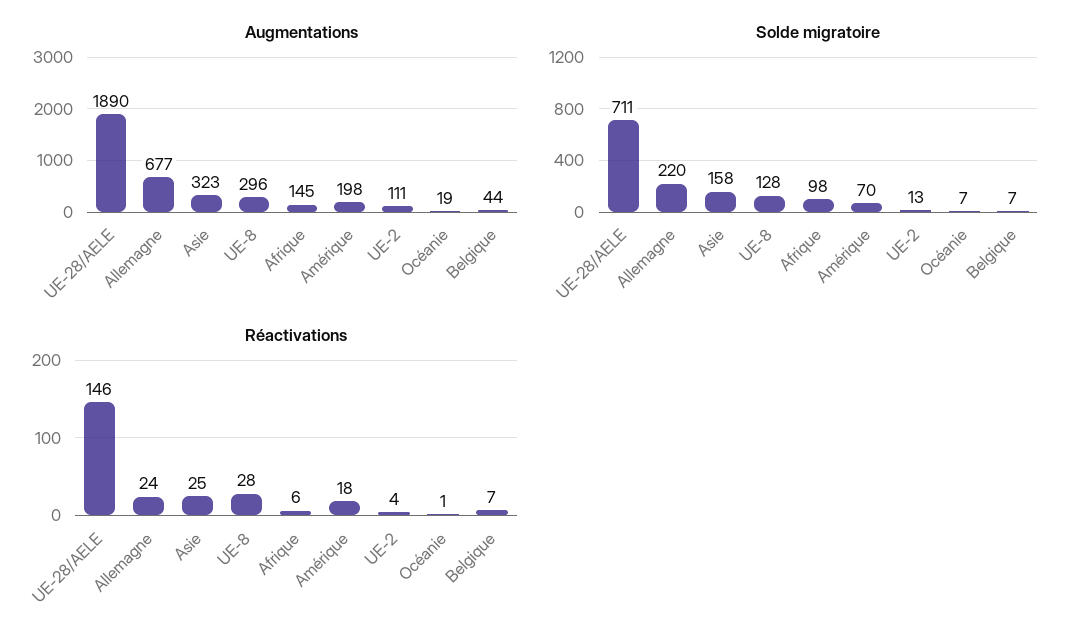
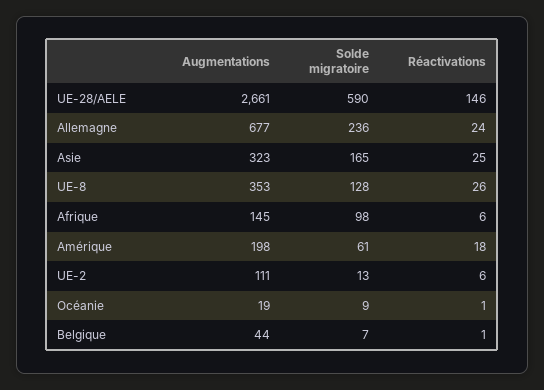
Augmentations, UE-28/AELE: 1890 -> 2661
Augmentations, UE-8: 296 -> 353
Solde migratoire, UE-28/AELE: 711 -> 590
Solde migratoire, Allemagne: 220 -> 236
Solde migratoire, Asie: 158 -> 165
Solde migratoire, Amérique: 70 -> 61
Solde migratoire, Océanie: 7 -> 9
Réactivations, UE-8: 28 -> 26
Réactivations, UE-2: 4 -> 6
Réactivations, Belgique: 7 -> 1

